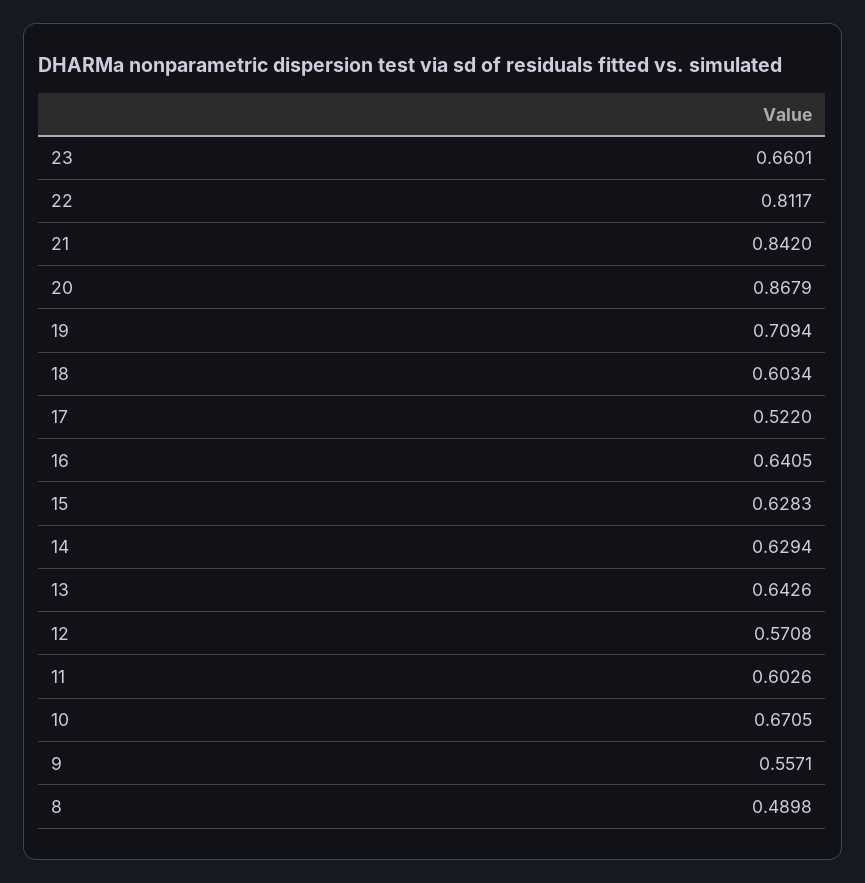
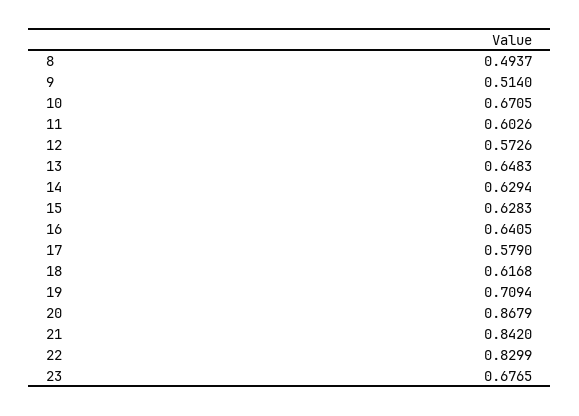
23: 0.6601 -> 0.6765
22: 0.8117 -> 0.8299
18: 0.6034 -> 0.6168
17: 0.522 -> 0.579
13: 0.6426 -> 0.6483
12: 0.5708 -> 0.5726
9: 0.5571 -> 0.514
8: 0.4898 -> 0.4937

